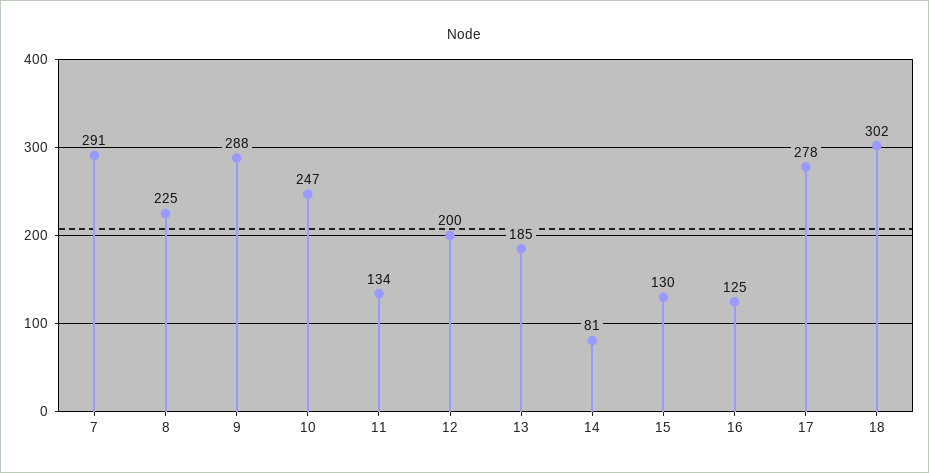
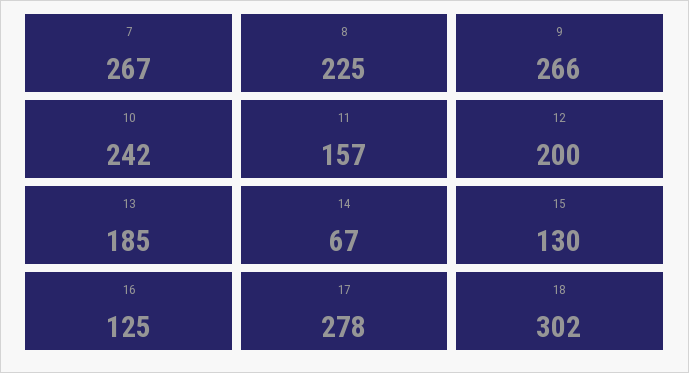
7: 291 -> 267
9: 288 -> 266
10: 247 -> 242
11: 134 -> 157
14: 81 -> 67

